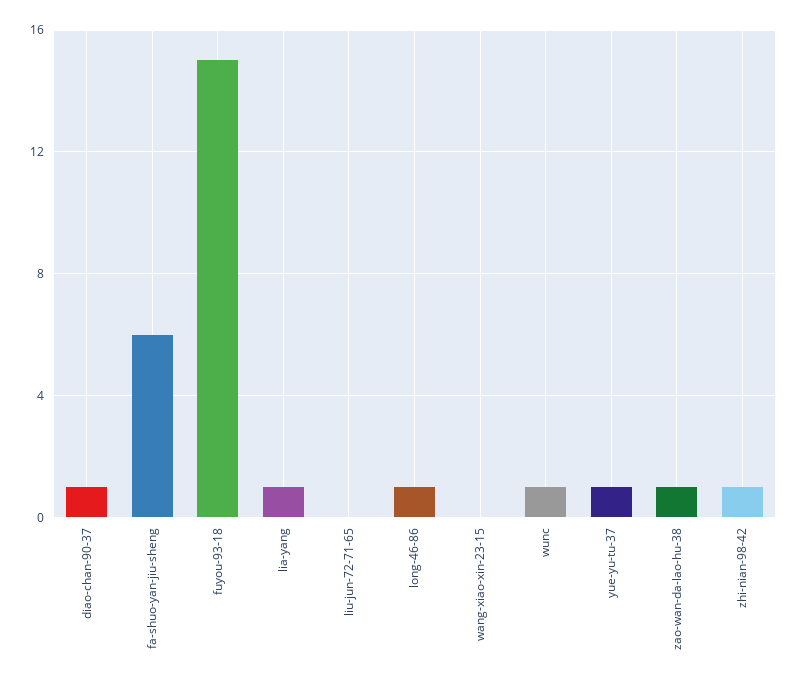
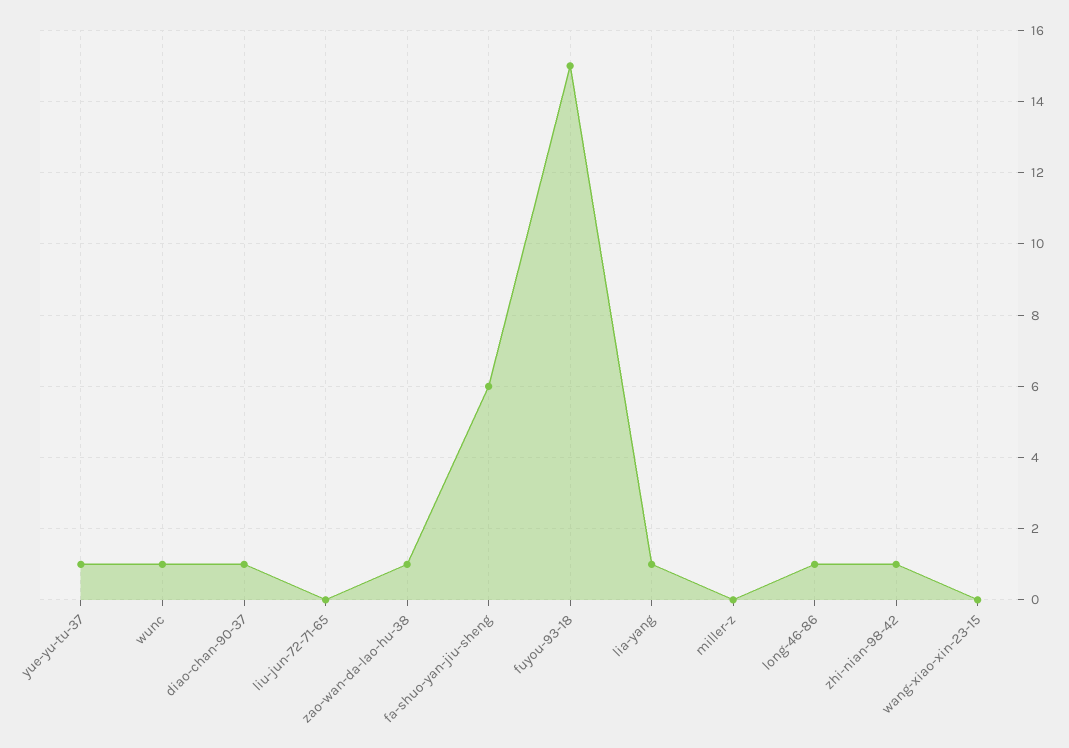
miller-z: none -> 0

